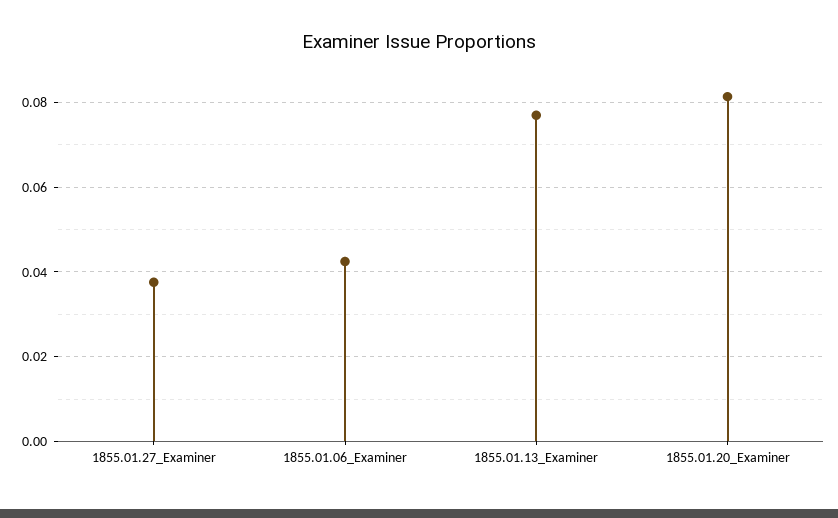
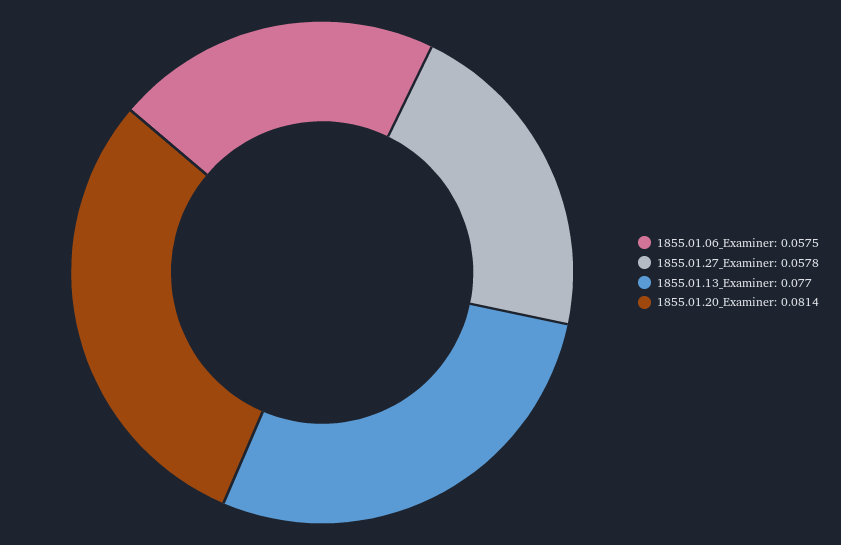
1855.01.27_Examiner: 0.038 -> 0.0578
1855.01.06_Examiner: 0.042 -> 0.0575

